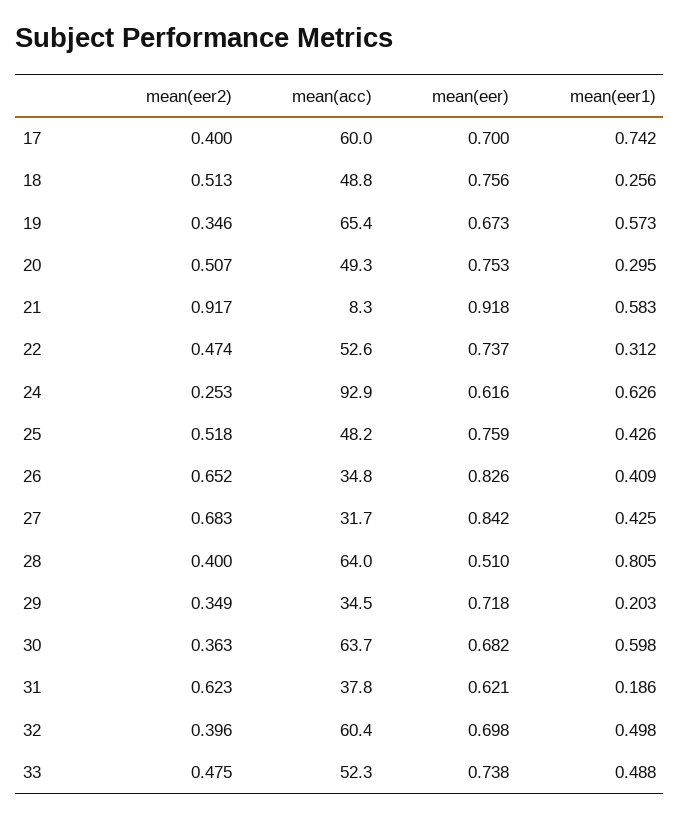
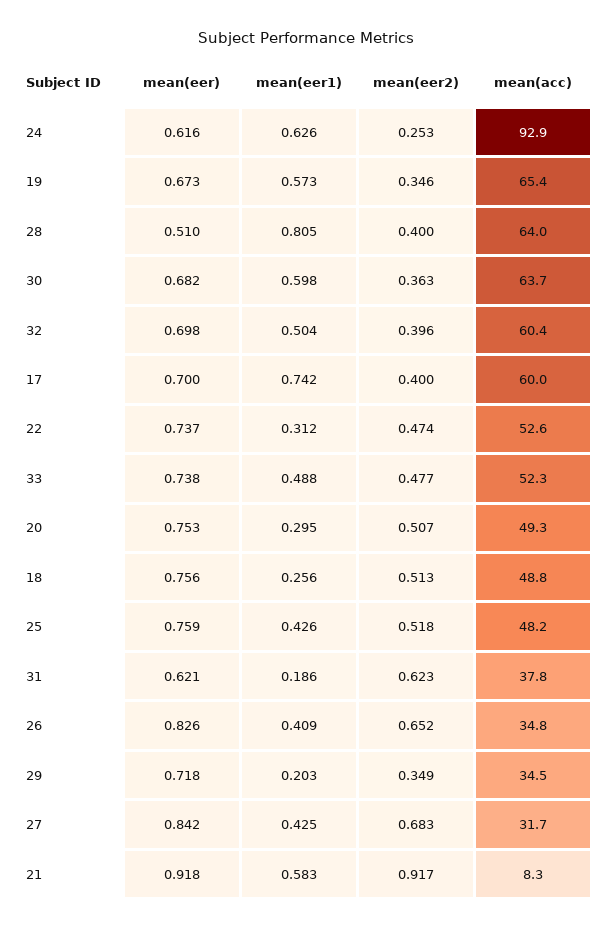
mean(eer1), 32: 0.498 -> 0.504
mean(eer2), 33: 0.475 -> 0.477

